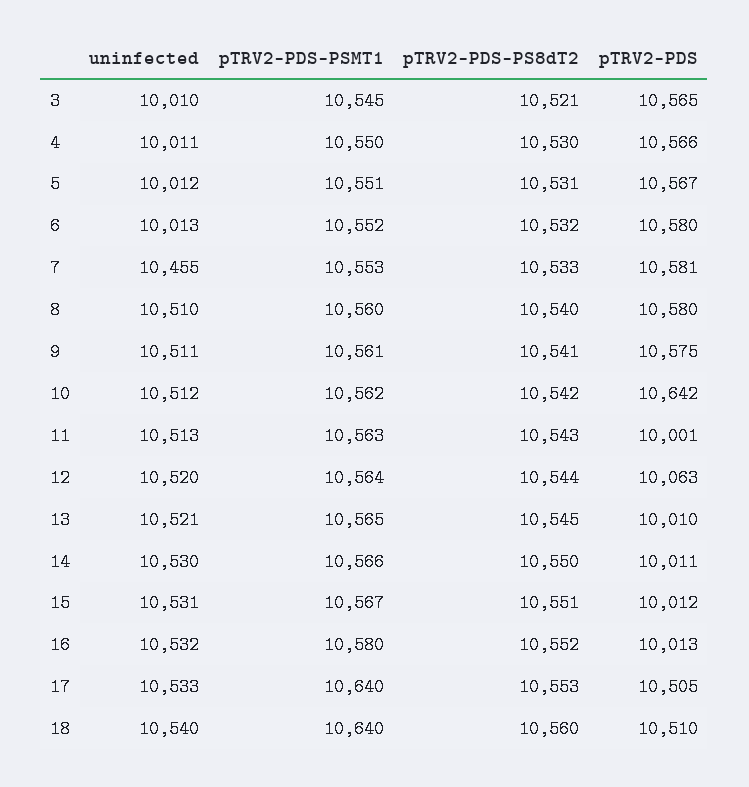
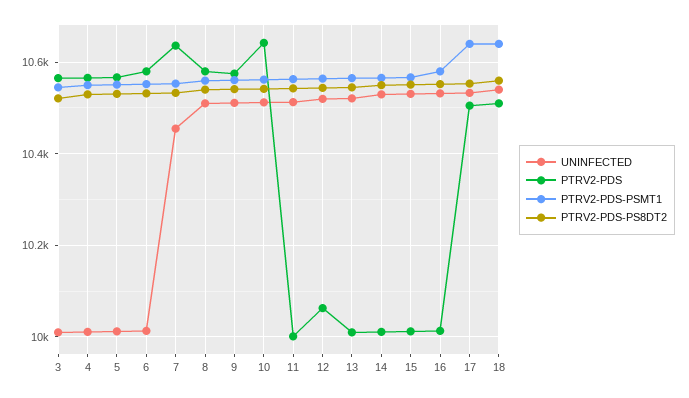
pTRV2-PDS, 7: 10581 -> 10640

